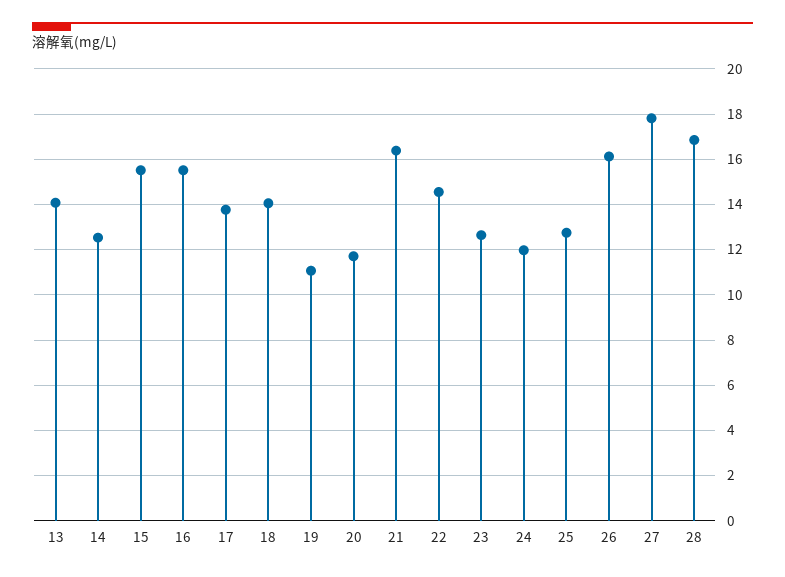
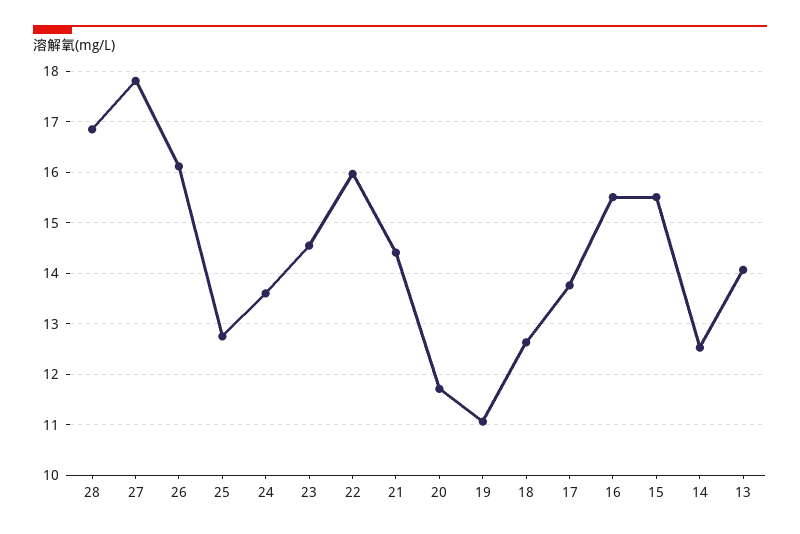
18: 14 -> 12.6
21: 16.5 -> 14.4
22: 14.5 -> 16
23: 12.5 -> 14.6
24: 12 -> 13.6

